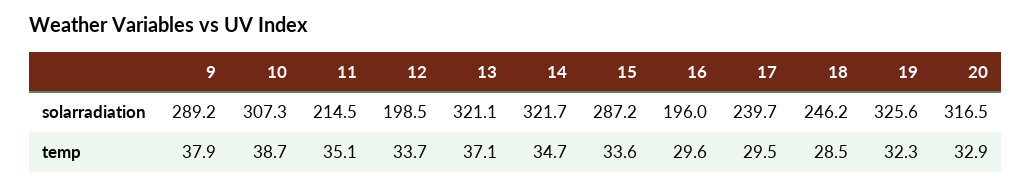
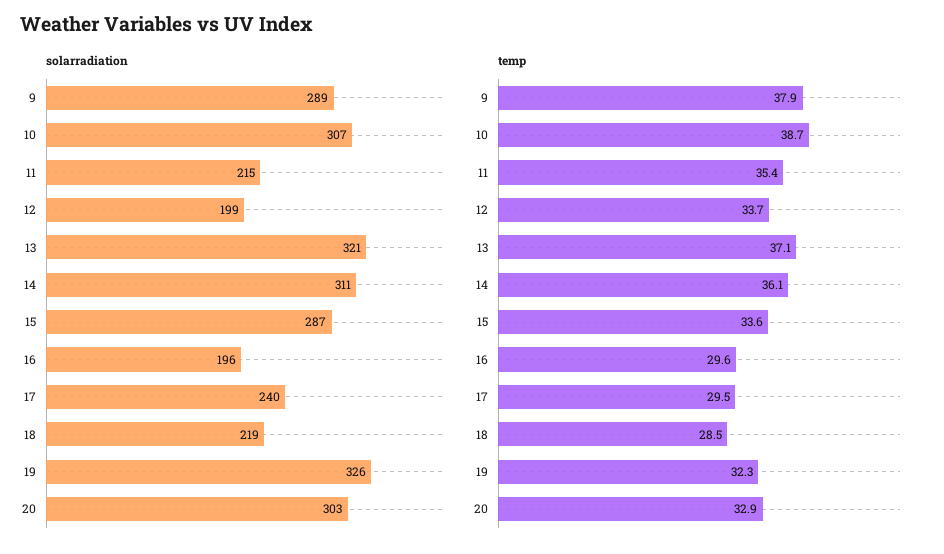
solarradiation, 14: 321.7 -> 311
solarradiation, 18: 246.2 -> 219
solarradiation, 20: 316.5 -> 303
temp, 11: 35.1 -> 35.4
temp, 14: 34.7 -> 36.1

